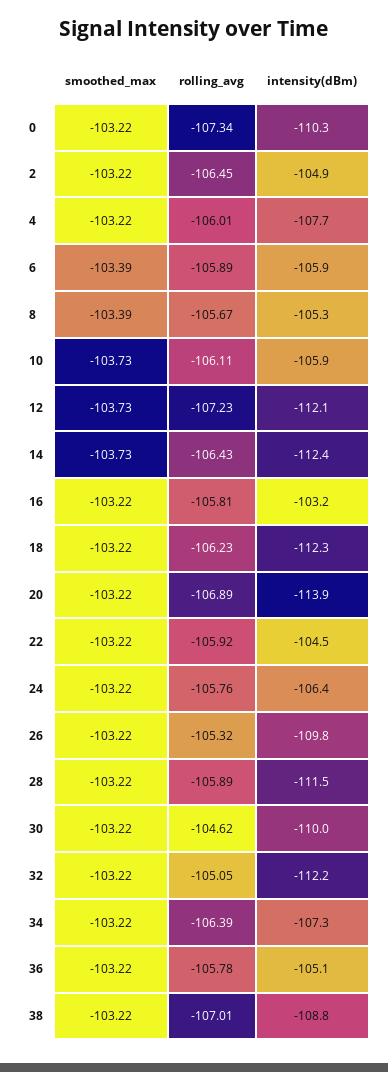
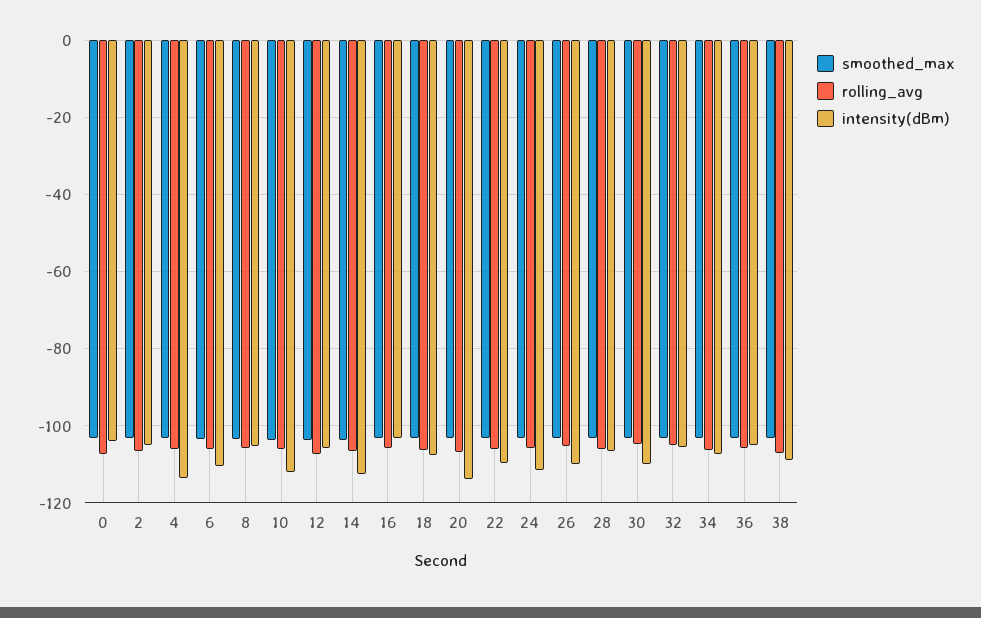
intensity(dBm), 0: -110.3 -> -104
intensity(dBm), 4: -107.7 -> -114
intensity(dBm), 6: -105.9 -> -110
intensity(dBm), 10: -105.9 -> -112
intensity(dBm), 12: -112.1 -> -106
intensity(dBm), 18: -112.3 -> -108
intensity(dBm), 22: -104.5 -> -110
intensity(dBm), 24: -106.4 -> -112
intensity(dBm), 28: -111.5 -> -106
intensity(dBm), 32: -112.2 -> -106

